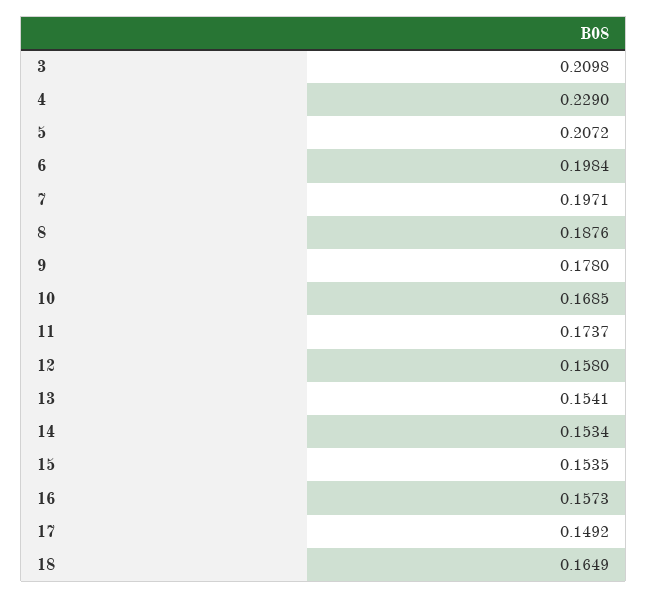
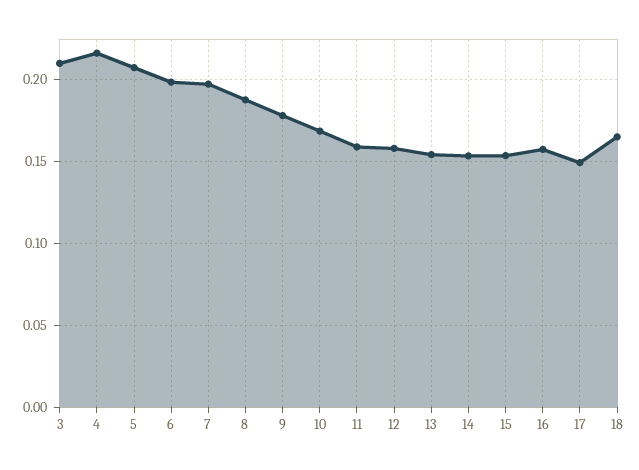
4: 0.229 -> 0.215
11: 0.1737 -> 0.16

